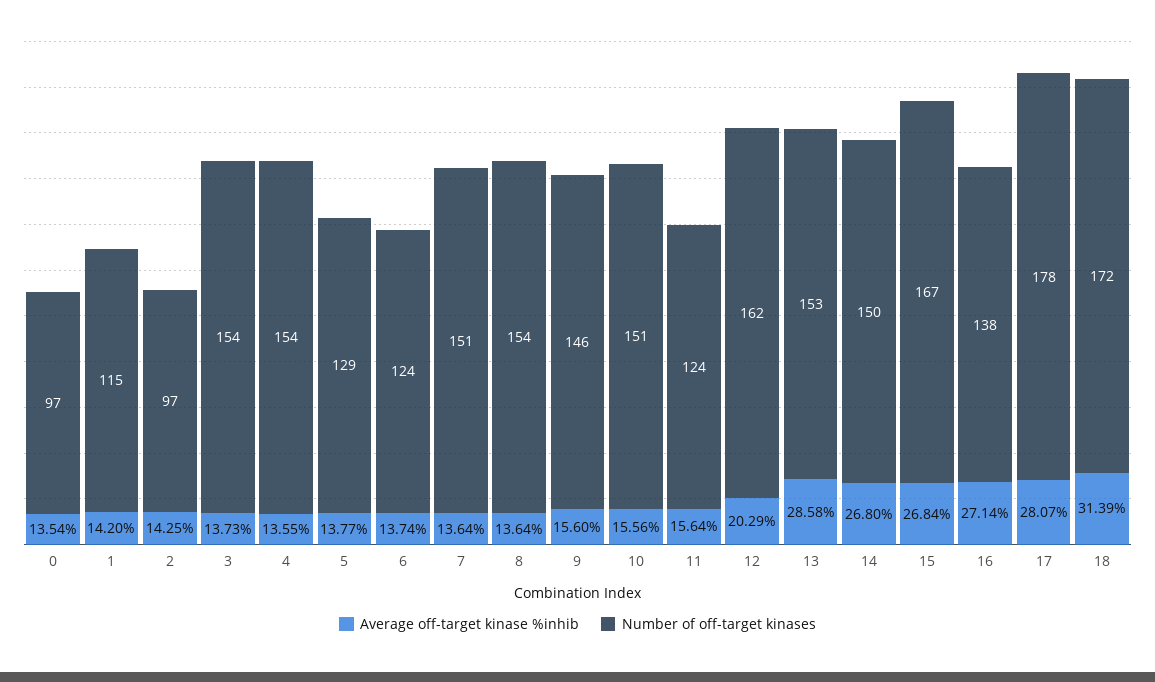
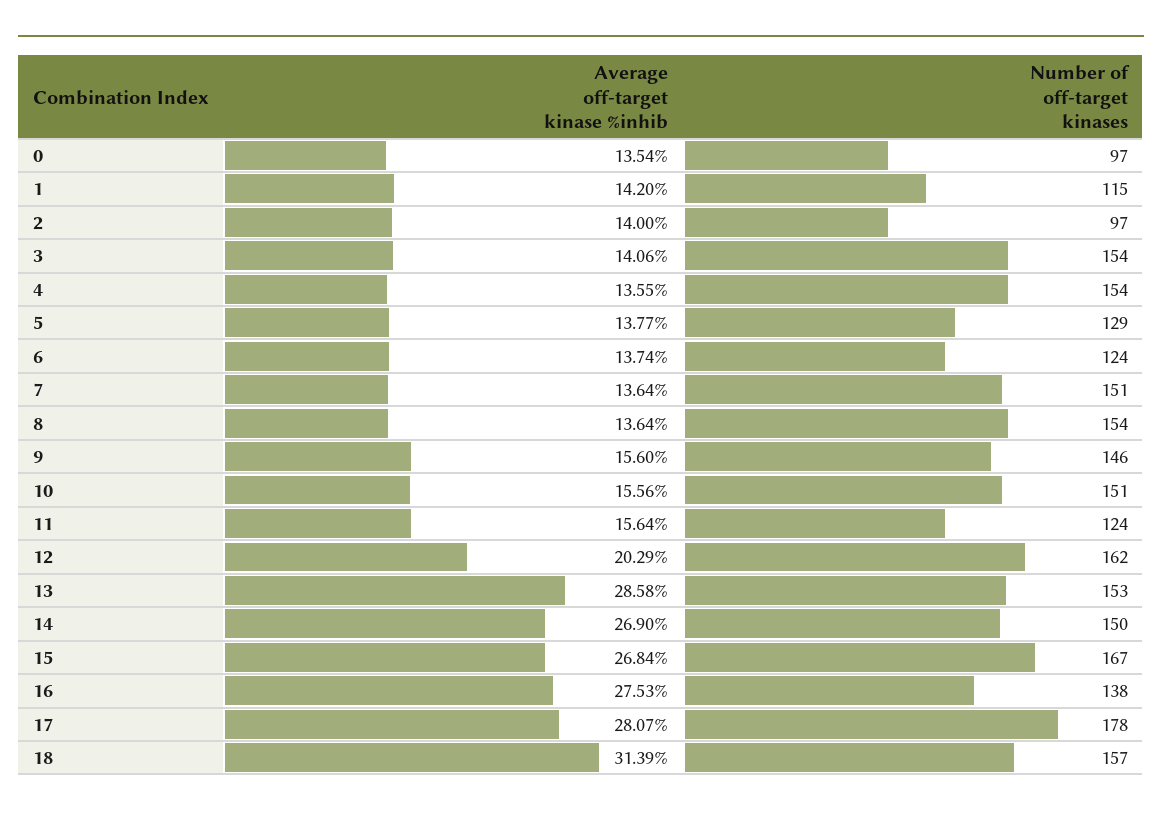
Average off-target kinase %inhib, 2: 14.25 -> 14
Average off-target kinase %inhib, 3: 13.73 -> 14.06
Average off-target kinase %inhib, 14: 26.8 -> 26.9
Average off-target kinase %inhib, 16: 27.14 -> 27.53
Number of off-target kinases, 18: 172 -> 157

